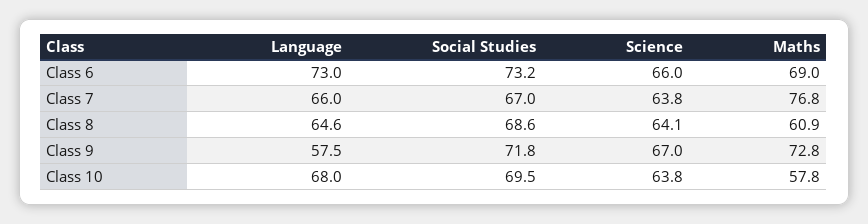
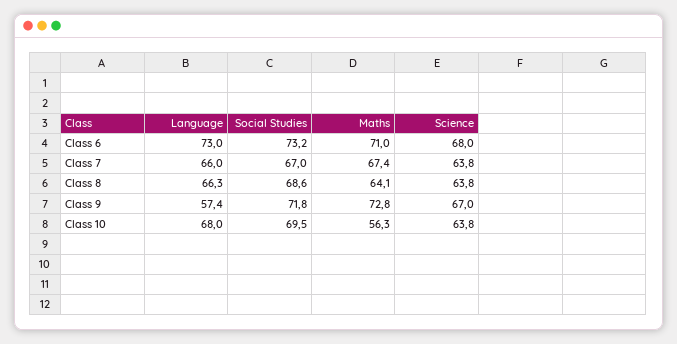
Science, Class 6: 66 -> 68
Maths, Class 6: 69 -> 71
Maths, Class 7: 76.8 -> 67.4
Language, Class 8: 64.6 -> 66.3
Science, Class 8: 64.1 -> 63.8
Maths, Class 8: 60.9 -> 64.1
Language, Class 9: 57.5 -> 57.4
Maths, Class 10: 57.8 -> 56.3

